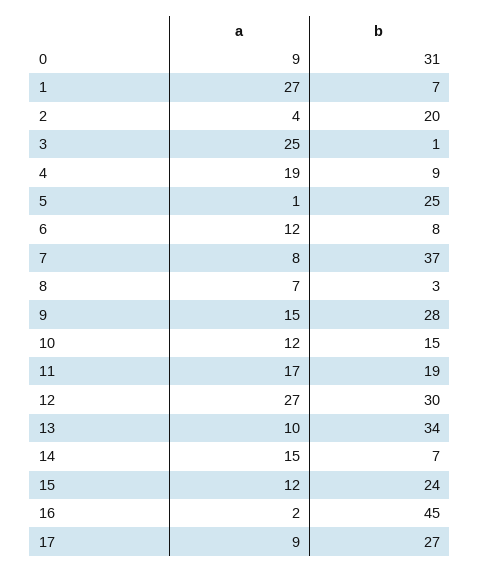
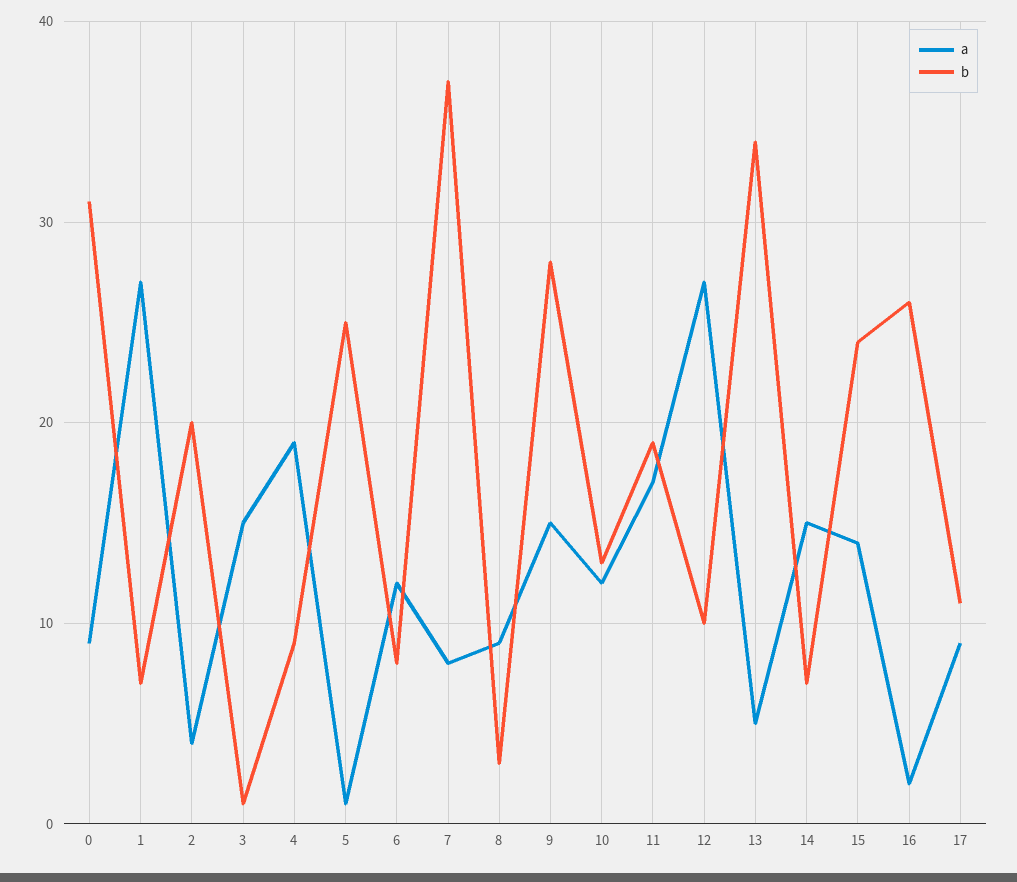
a, 3: 25 -> 15
a, 8: 7 -> 9
b, 10: 15 -> 13
b, 12: 30 -> 10
a, 13: 10 -> 5
a, 15: 12 -> 14
b, 16: 45 -> 26
b, 17: 27 -> 11

